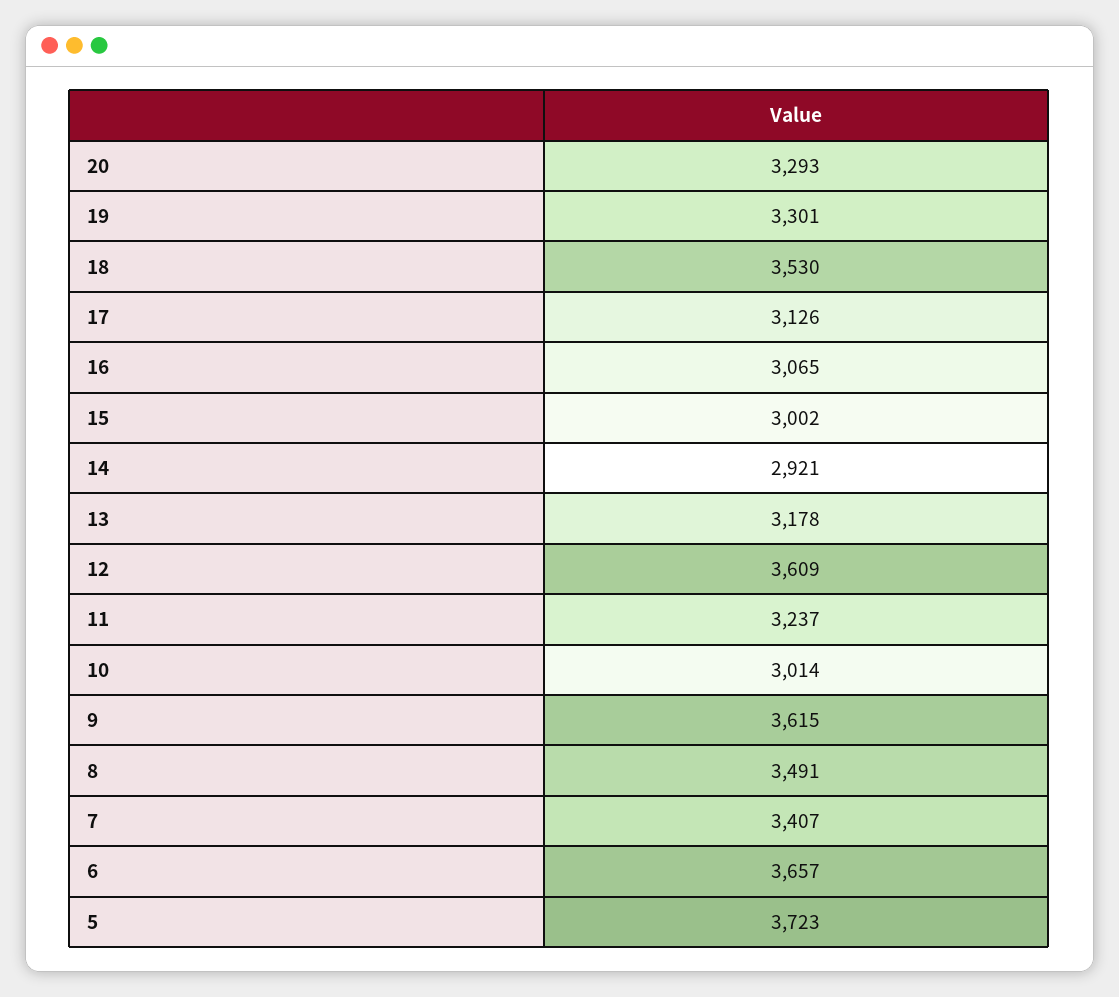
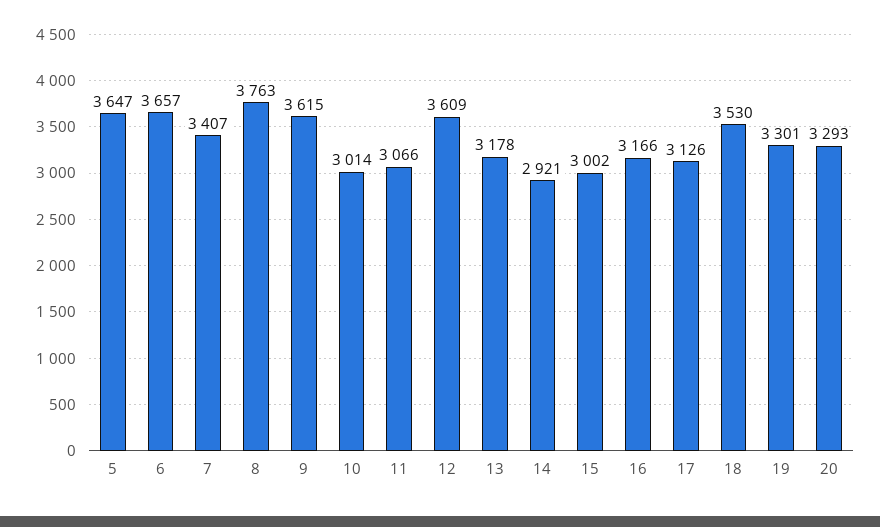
16: 3065 -> 3166
11: 3237 -> 3066
8: 3491 -> 3763
5: 3723 -> 3647

